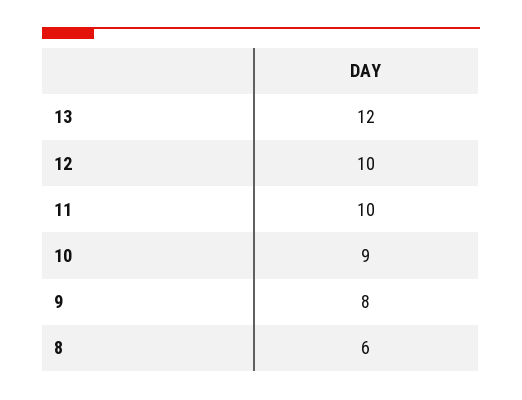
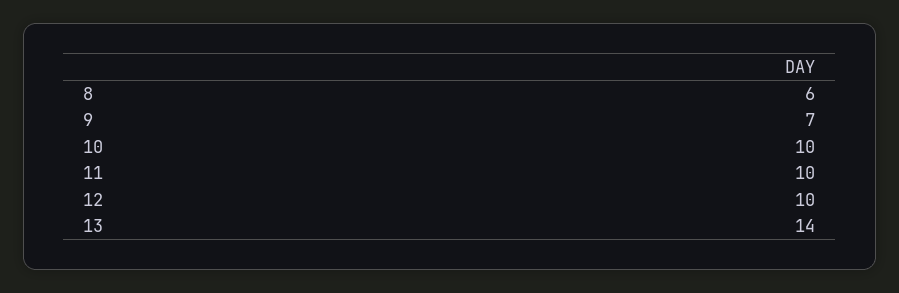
13: 12 -> 14
10: 9 -> 10
9: 8 -> 7

